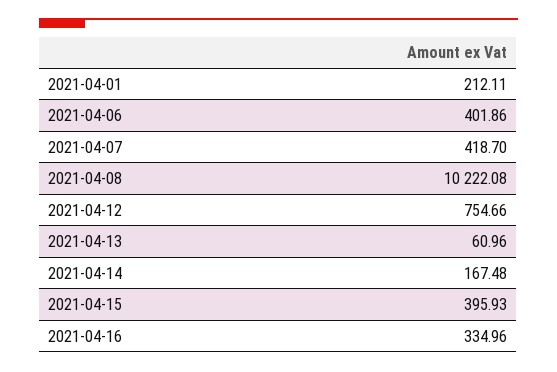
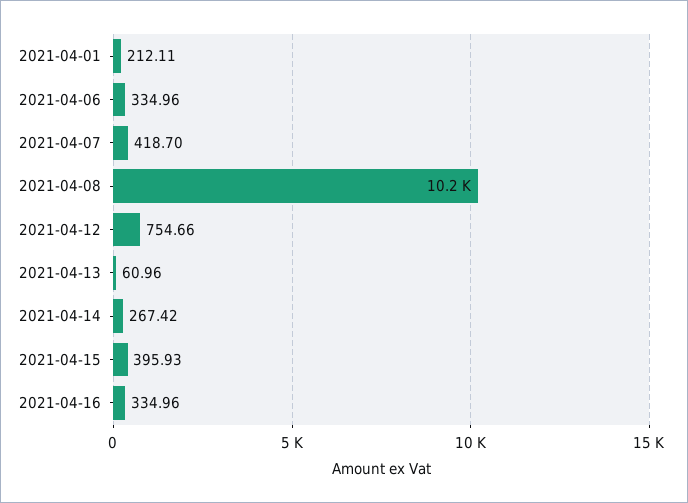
2021-04-06: 401.86 -> 334.96
2021-04-14: 167.48 -> 267.42

